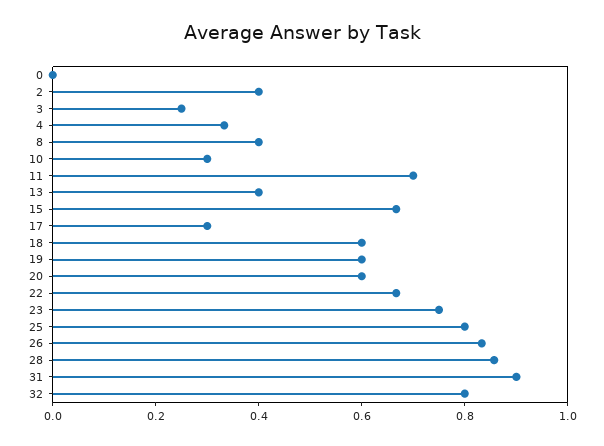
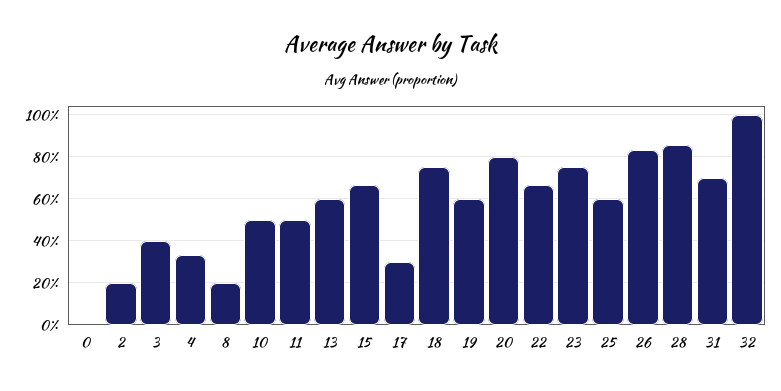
2: 0.4 -> 0.2
3: 0.25 -> 0.4
8: 0.4 -> 0.2
10: 0.3 -> 0.5
11: 0.7 -> 0.5
13: 0.4 -> 0.6
18: 0.6 -> 0.75
20: 0.6 -> 0.8
25: 0.8 -> 0.6
31: 0.9 -> 0.7
32: 0.8 -> 1

